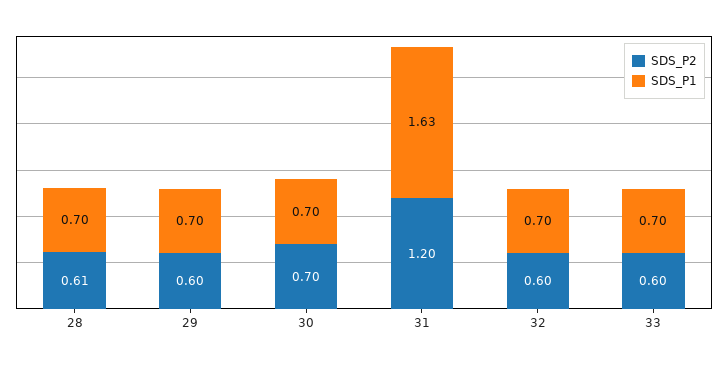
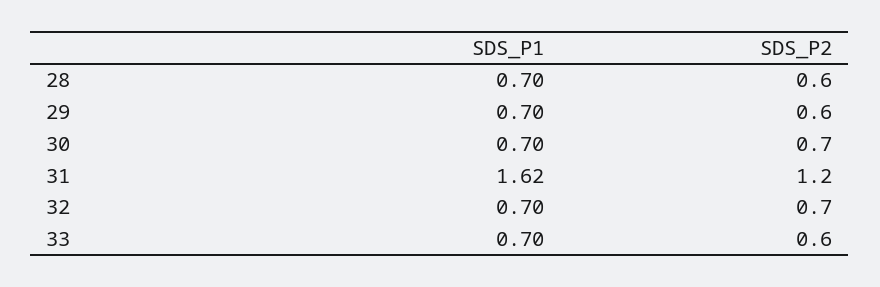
SDS_P2, 28: 0.61 -> 0.6
SDS_P1, 31: 1.63 -> 1.62
SDS_P2, 32: 0.6 -> 0.7

